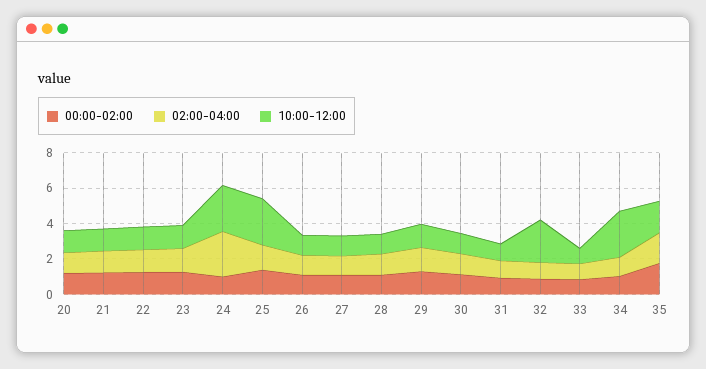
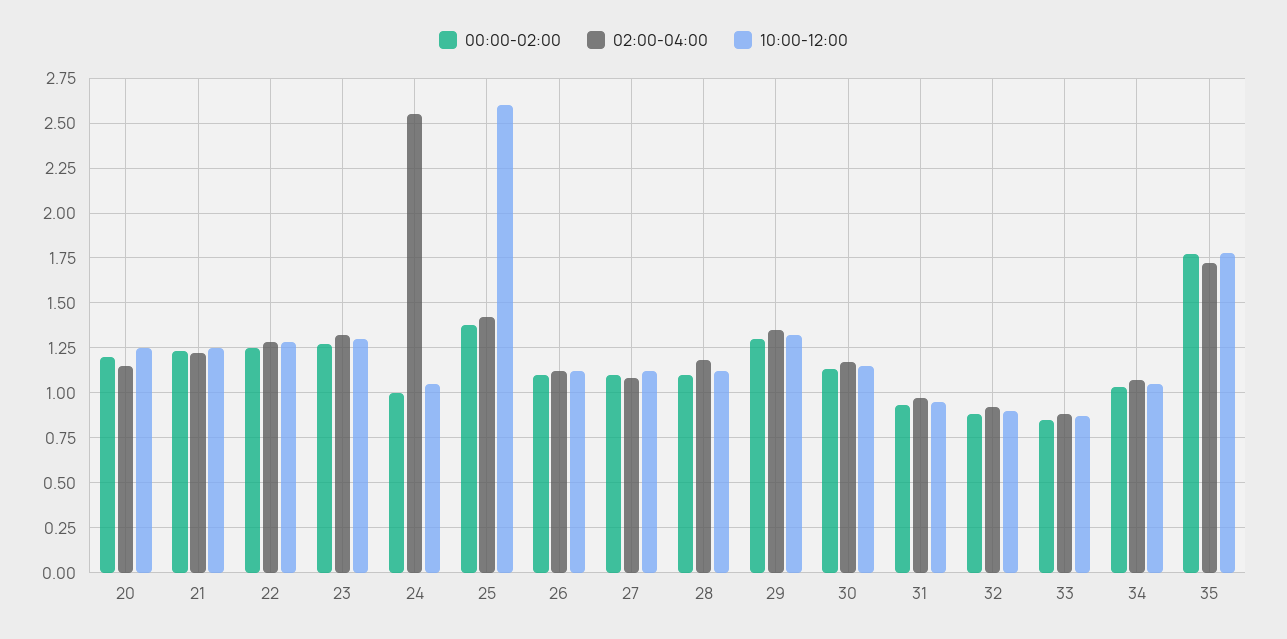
10:00-12:00, 24: 2.5 -> 1.05
10:00-12:00, 32: 2.5 -> 0.9
10:00-12:00, 34: 2.5 -> 1.05

